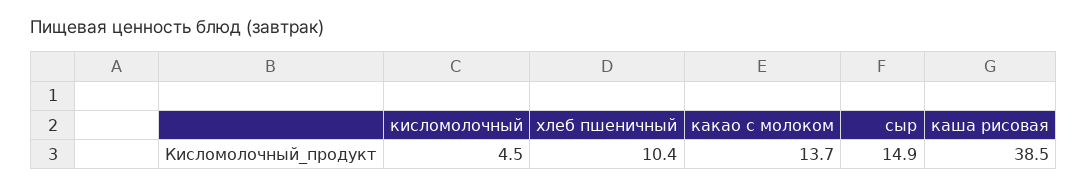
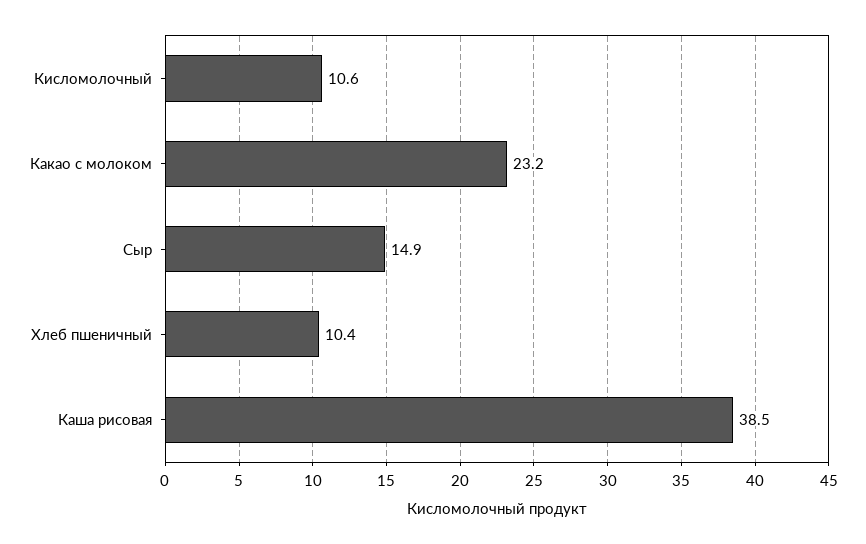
кисломолочный: 4.5 -> 10.6
какао с молоком: 13.7 -> 23.2

